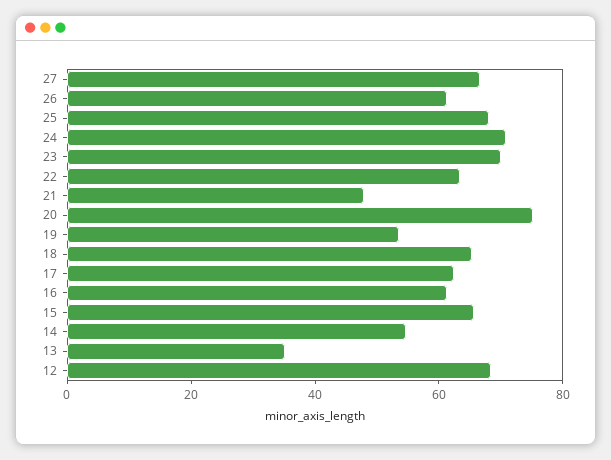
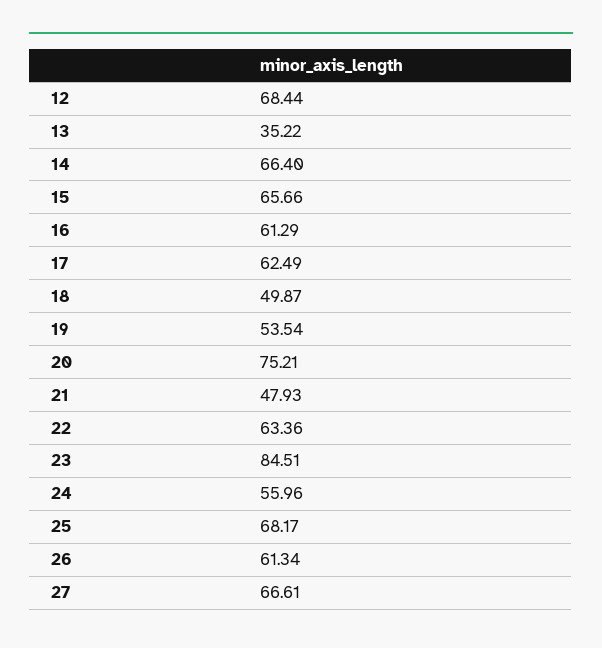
24: 70 -> 55.96
23: 70 -> 84.51
18: 65 -> 49.87
14: 55 -> 66.4

